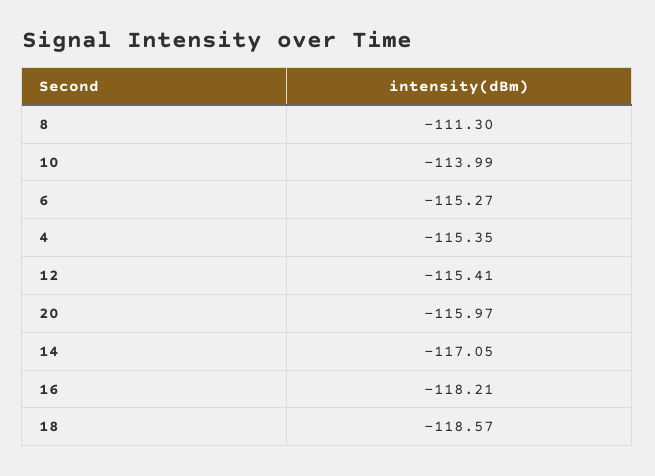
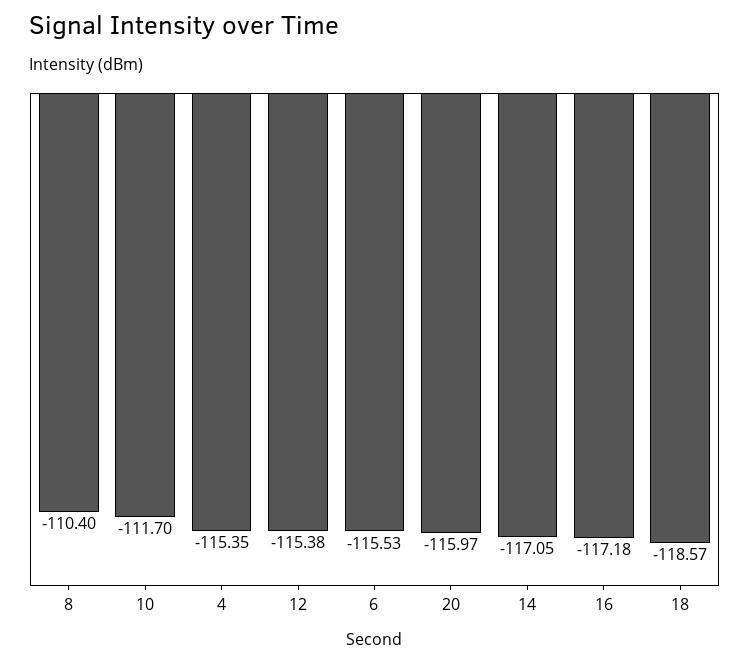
8: -111.3 -> -110.4
10: -113.99 -> -111.7
6: -115.27 -> -115.53
12: -115.41 -> -115.38
16: -118.21 -> -117.18

